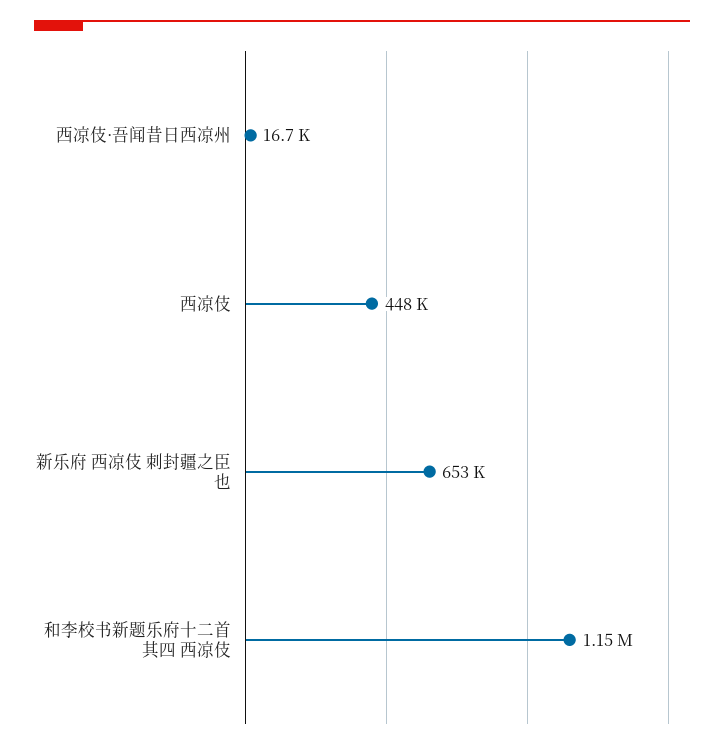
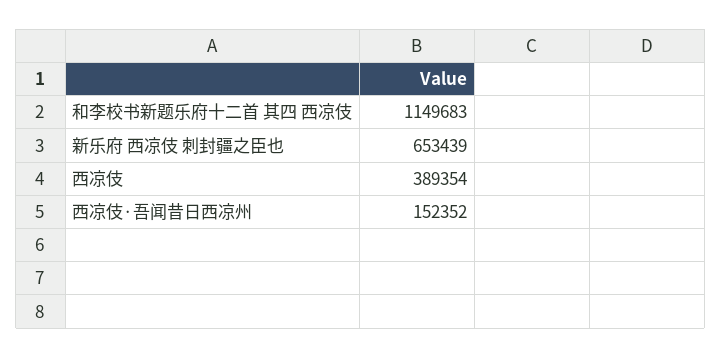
西凉伎·吾闻昔日西凉州: 16700 -> 152352
西凉伎: 448000 -> 389354

